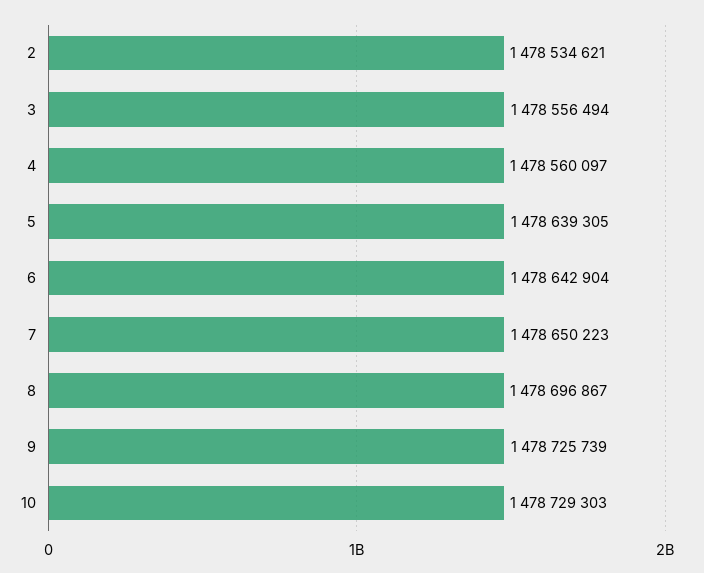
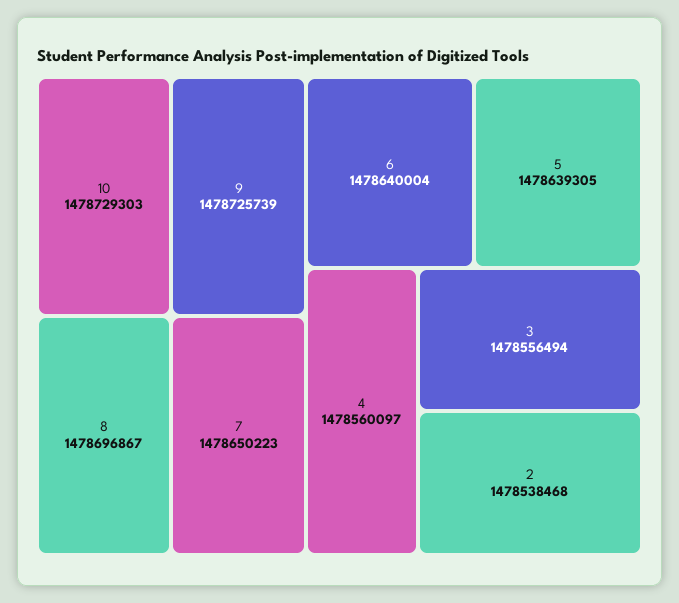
2: 1478534621 -> 1478538468
6: 1478642904 -> 1478640004

